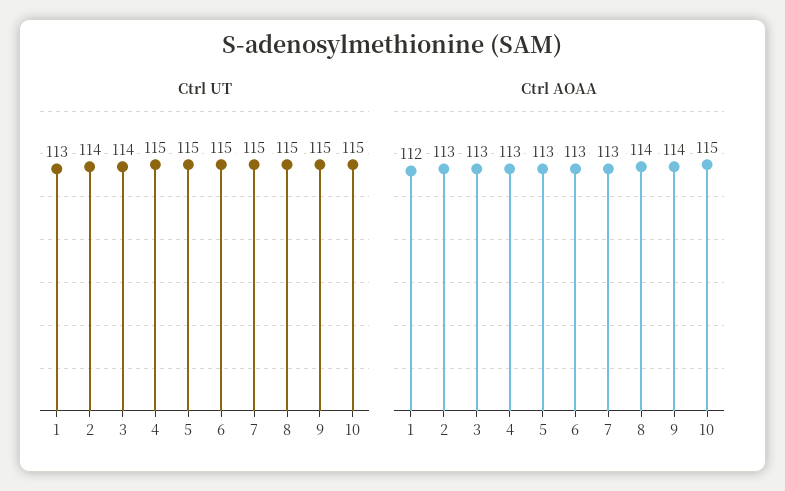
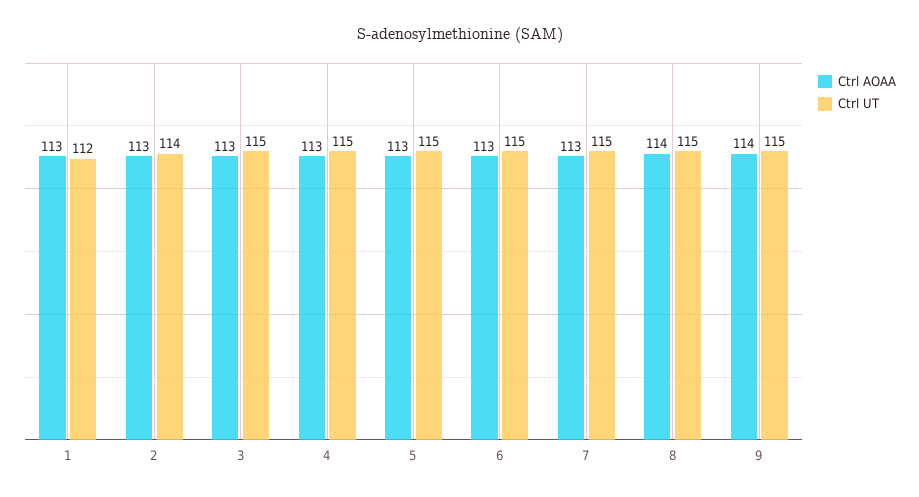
Ctrl UT, 1: 113 -> 112
Ctrl UT, 3: 114 -> 115
Ctrl UT, 10: 115 -> none
Ctrl AOAA, 1: 112 -> 113
Ctrl AOAA, 10: 115 -> none

